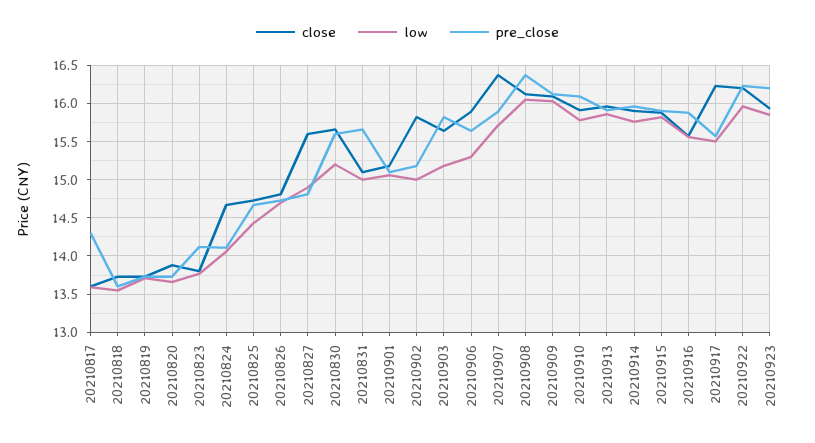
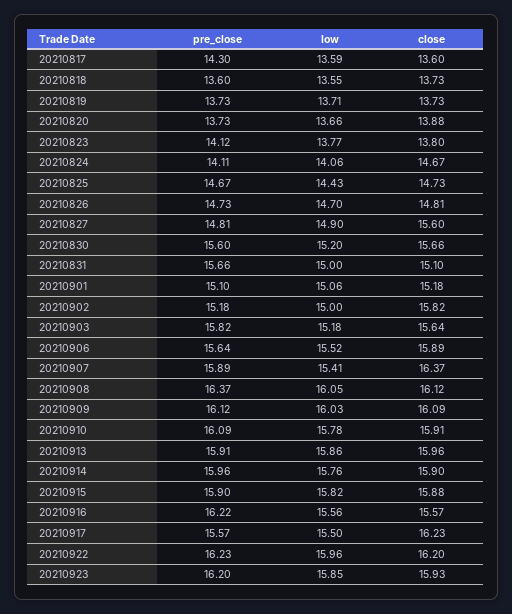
low, 20210906: 15.3 -> 15.52
low, 20210907: 15.7 -> 15.41
pre_close, 20210916: 15.9 -> 16.22

